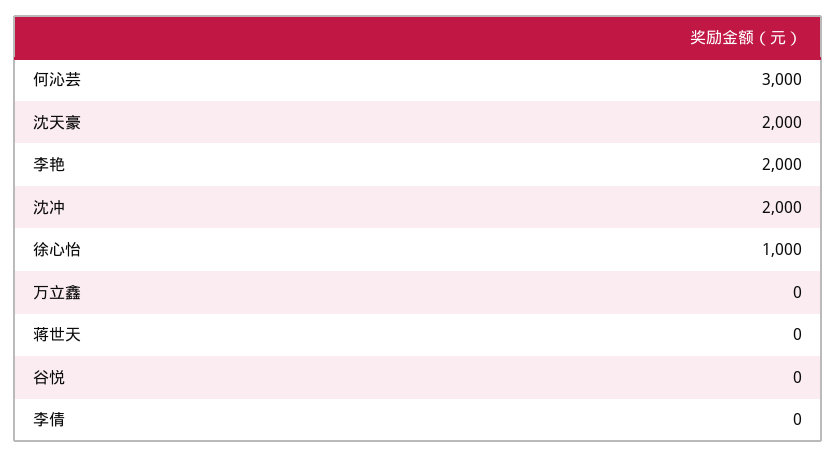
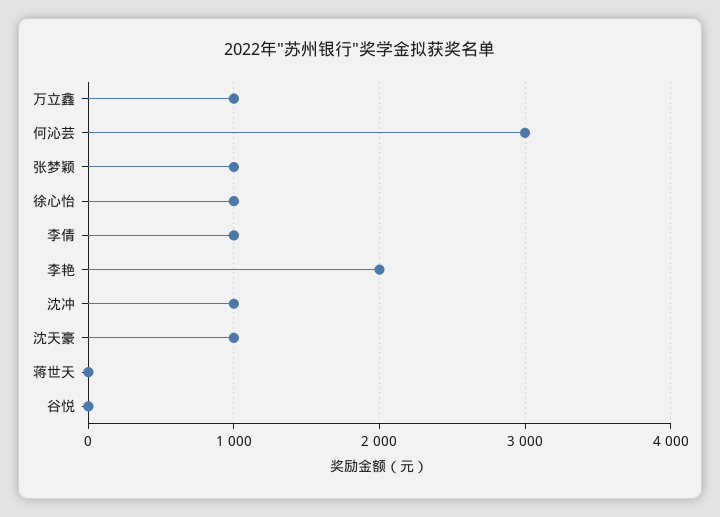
沈天豪: 2000 -> 1000
沈冲: 2000 -> 1000
万立鑫: 0 -> 1000
李倩: 0 -> 1000
张梦颖: none -> 1000

